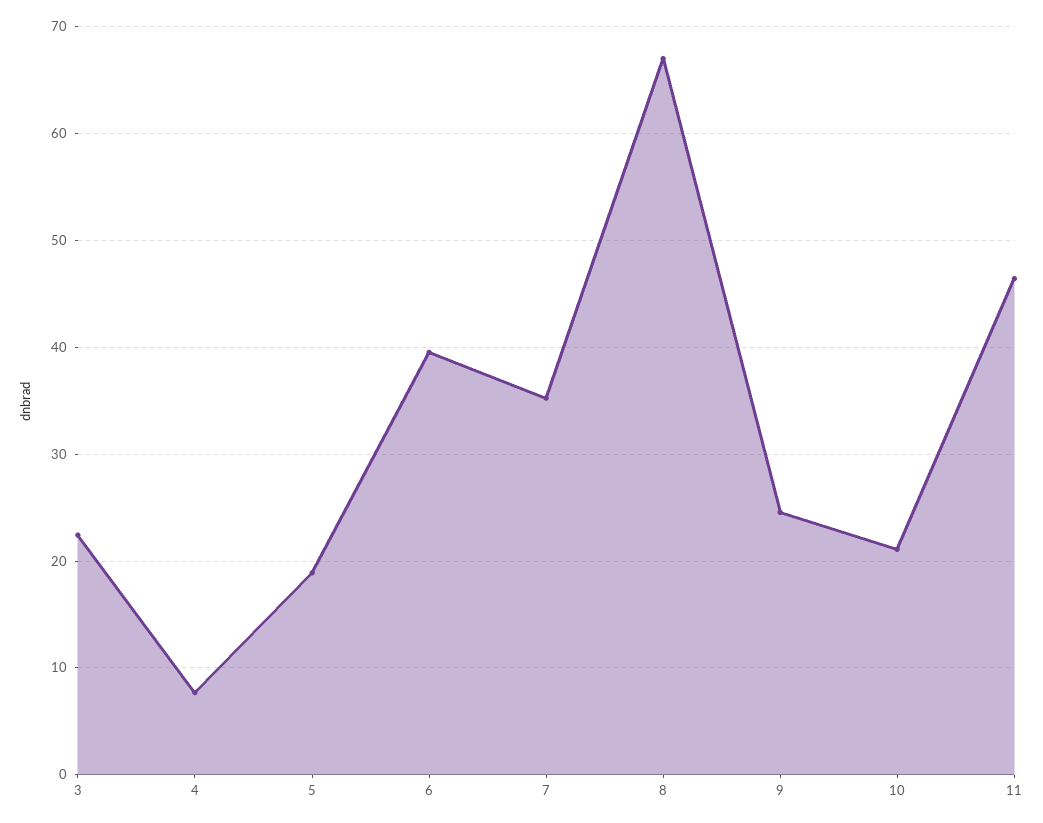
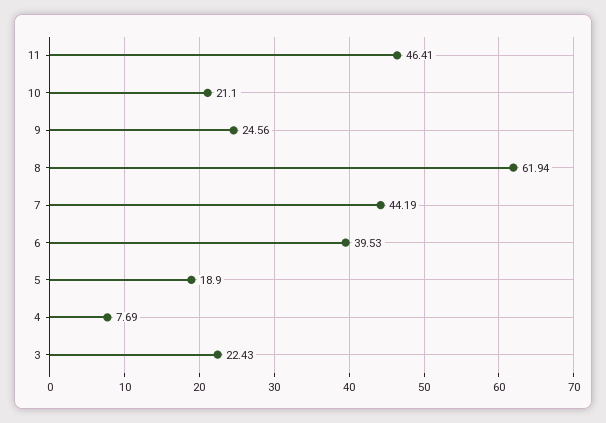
7: 35 -> 44.19
8: 67 -> 61.94

